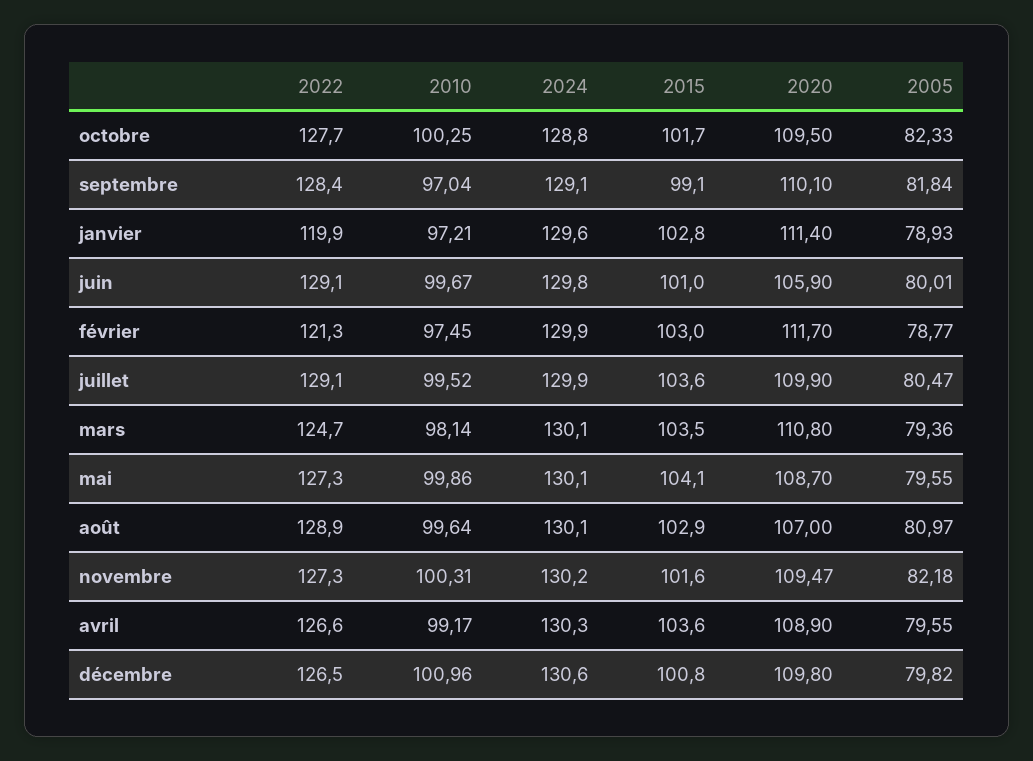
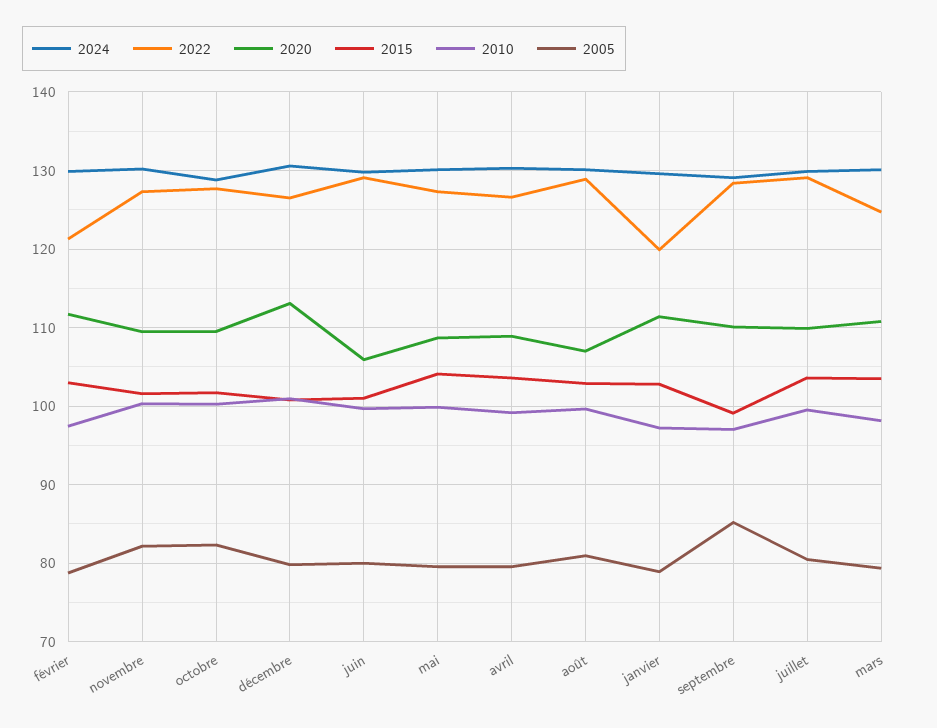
2005, septembre: 81.84 -> 85
2020, décembre: 109.8 -> 113

